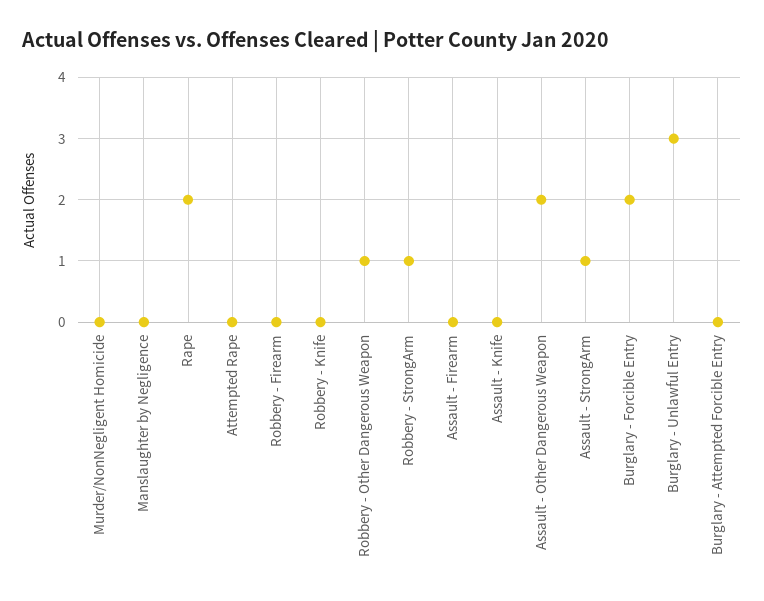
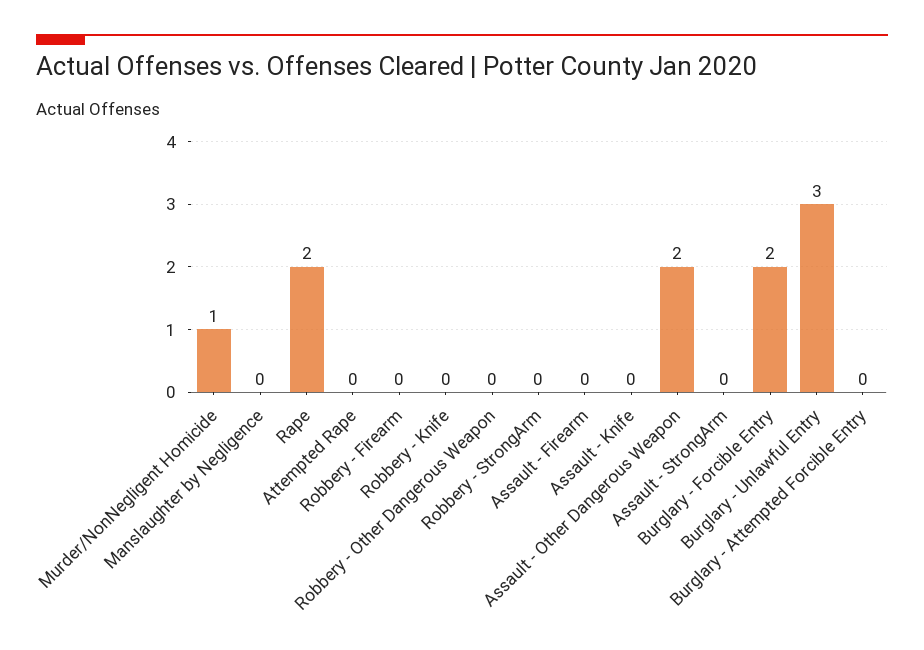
Murder/NonNegligent Homicide: 0 -> 1
Robbery - Other Dangerous Weapon: 1 -> 0
Robbery - StrongArm: 1 -> 0
Assault - StrongArm: 1 -> 0

